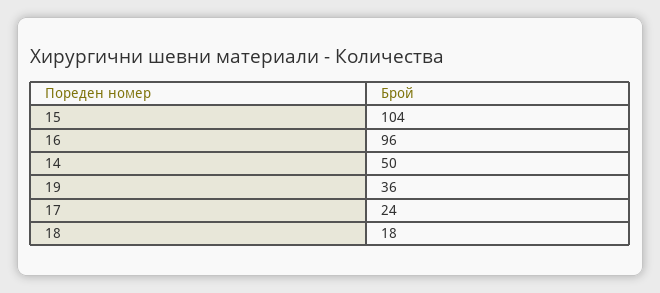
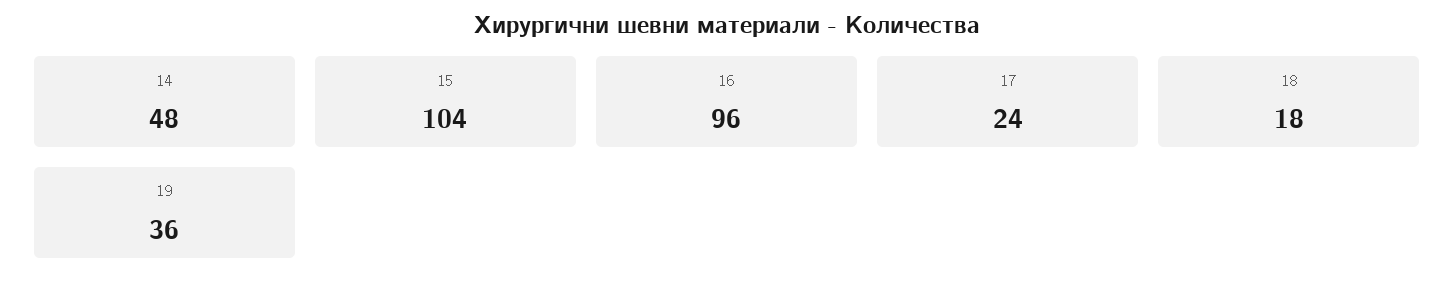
14: 50 -> 48

